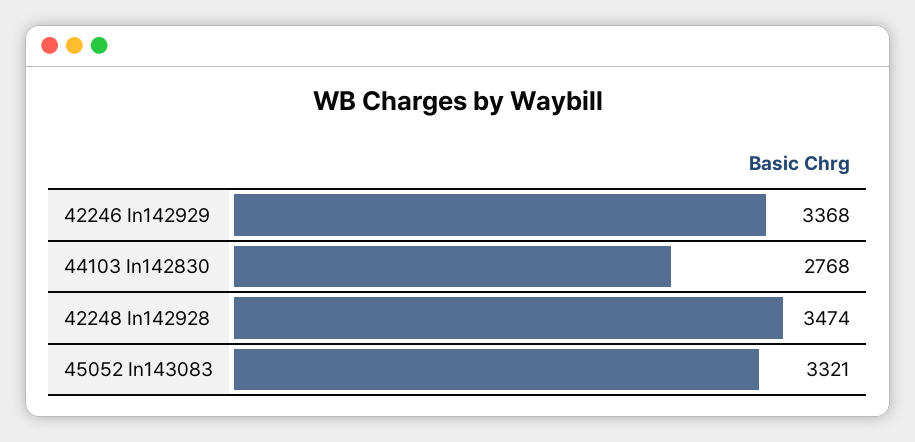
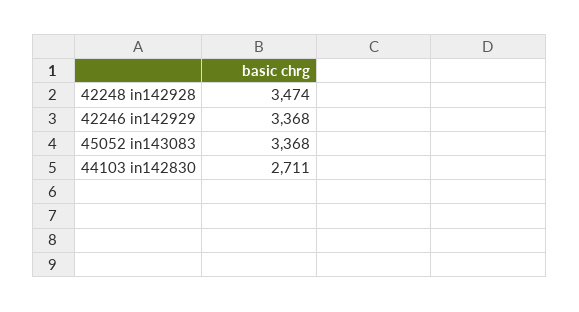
44103 In142830: 2768 -> 2711
45052 In143083: 3321 -> 3368

